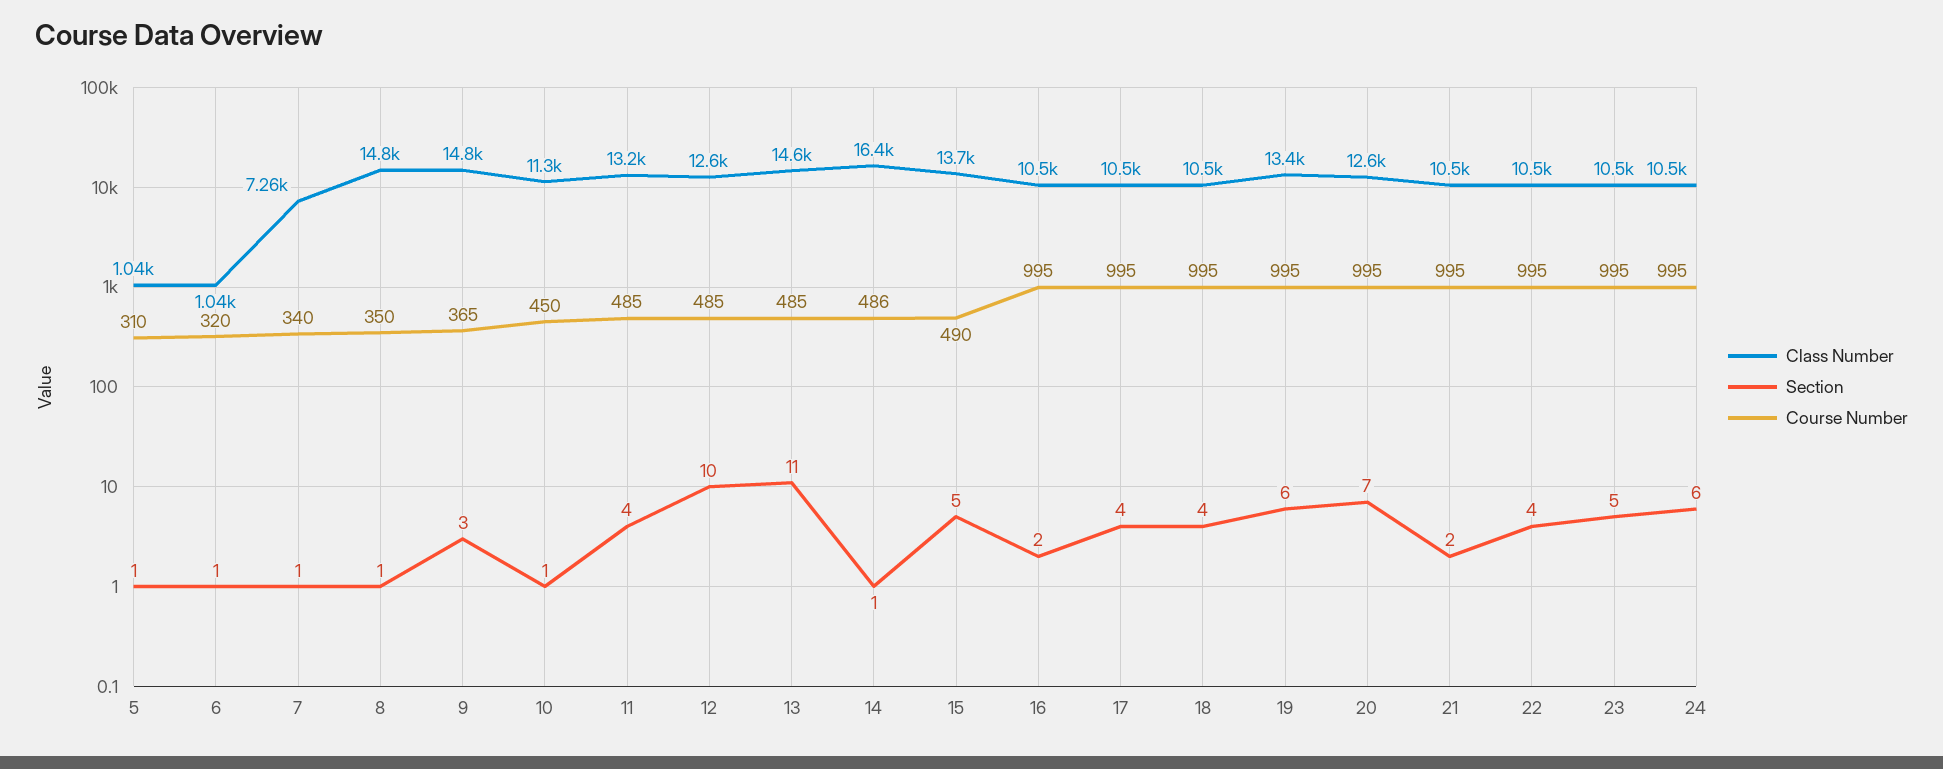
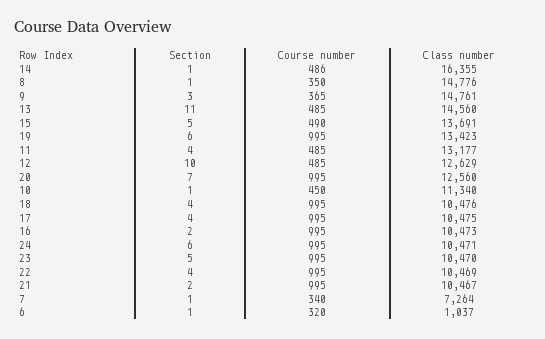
Class Number, 5: 1040 -> none
Section, 5: 1 -> none
Course Number, 5: 310 -> none

